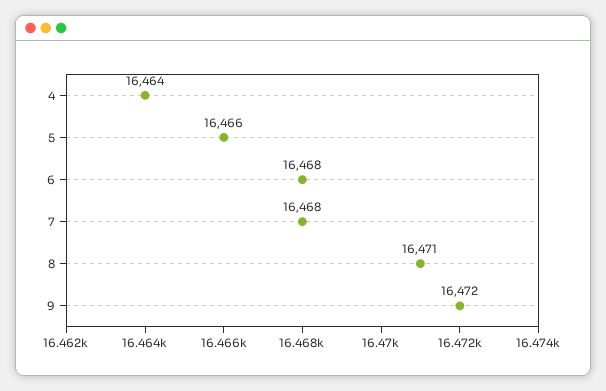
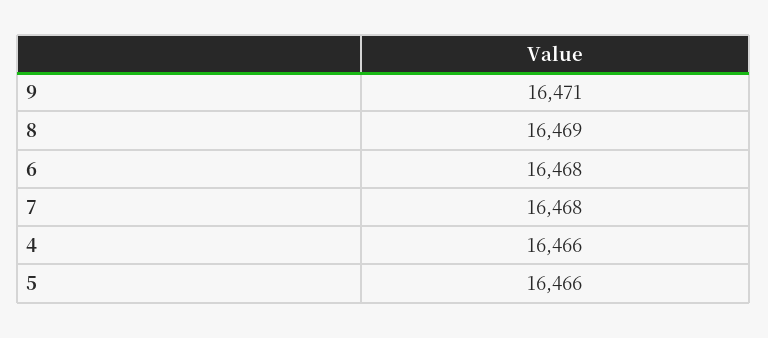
4: 16464 -> 16466
8: 16471 -> 16469
9: 16472 -> 16471

